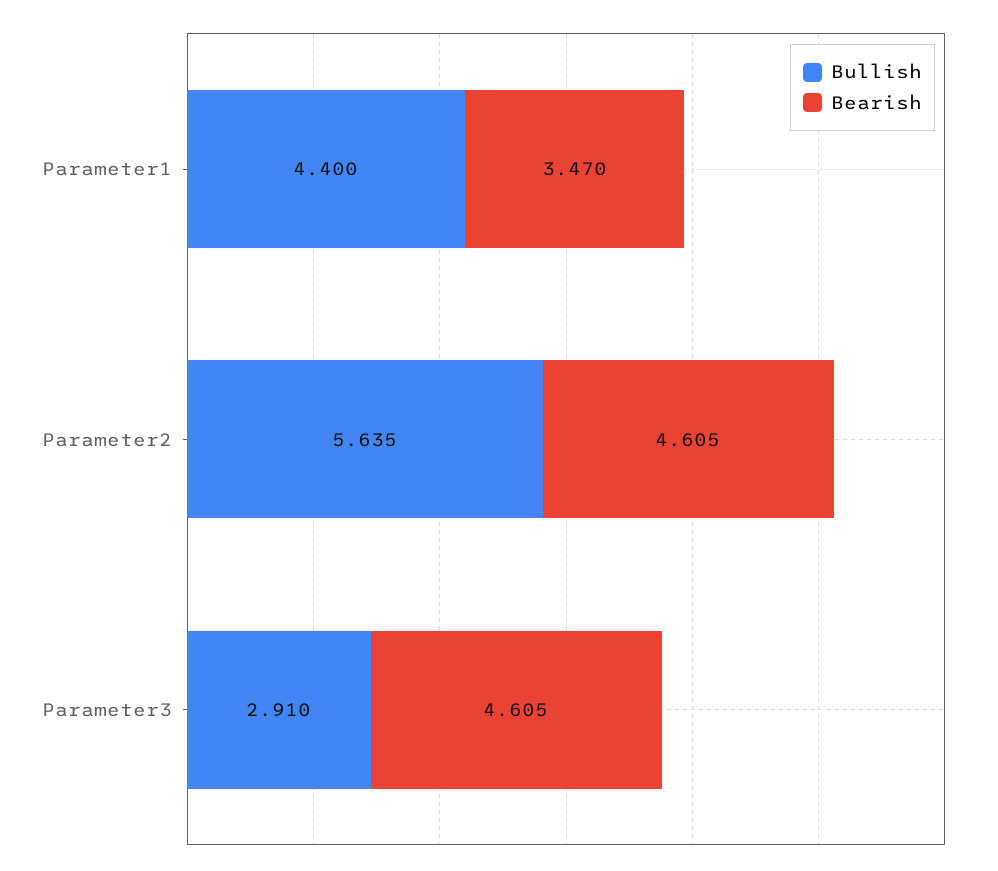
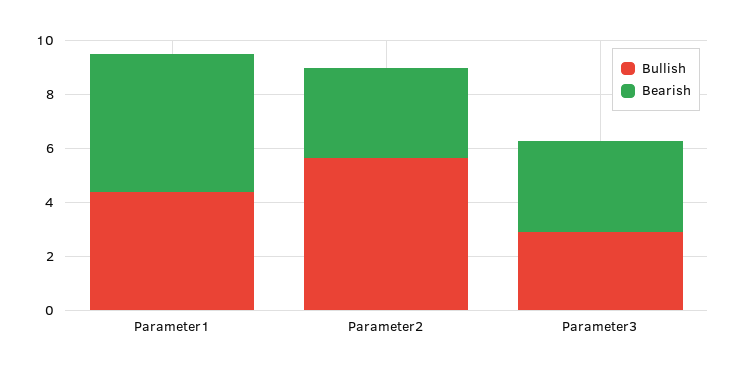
Bearish, Parameter1: 3.47 -> 5
Bearish, Parameter2: 4.605 -> 3.5
Bearish, Parameter3: 4.605 -> 3.5

